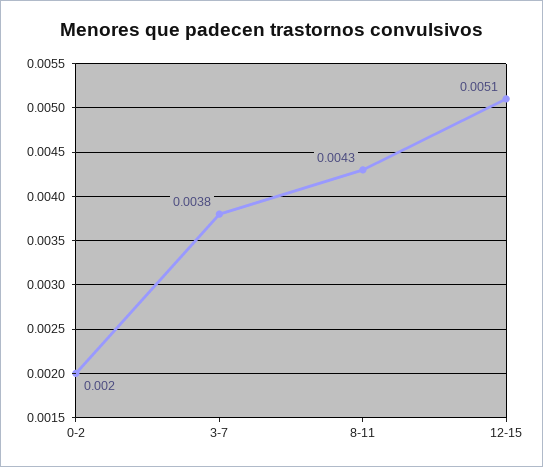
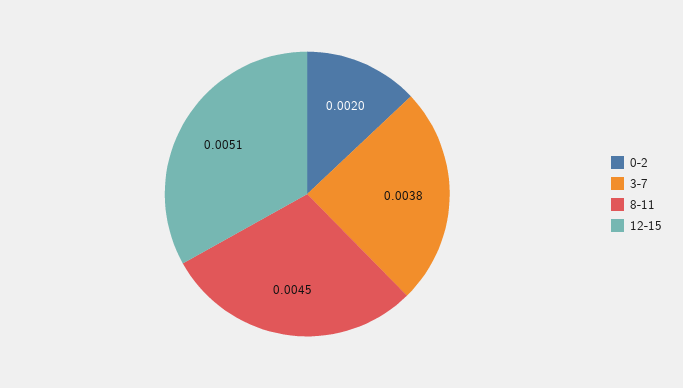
8-11: 0.0043 -> 0.0045

